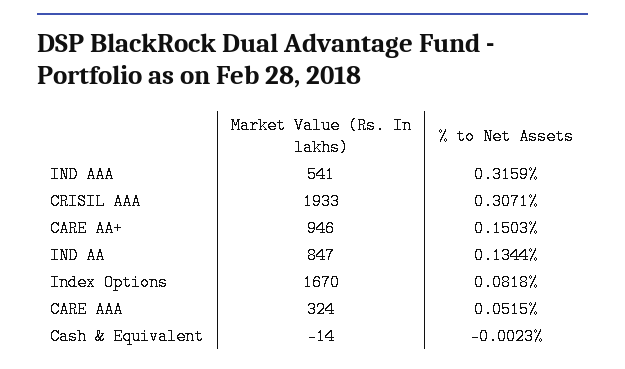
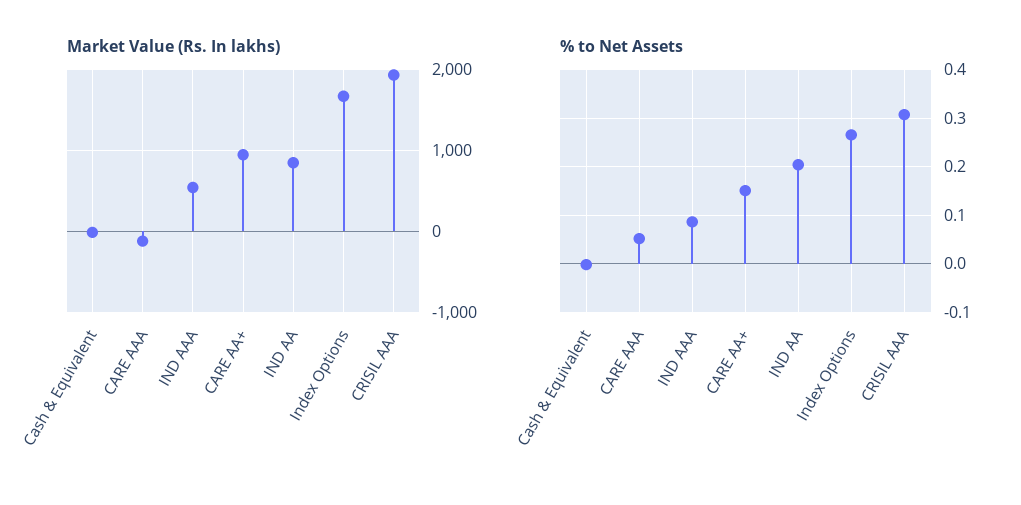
% to Net Assets, IND AAA: 0.3159 -> 0.08
% to Net Assets, IND AA: 0.1344 -> 0.2
% to Net Assets, Index Options: 0.0818 -> 0.26
Market Value (Rs. In lakhs), CARE AAA: 324 -> -100

